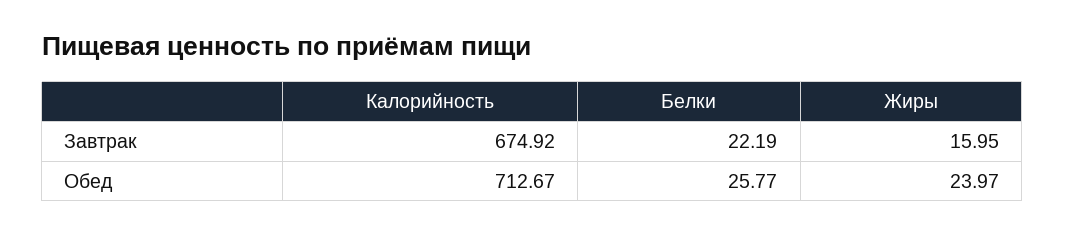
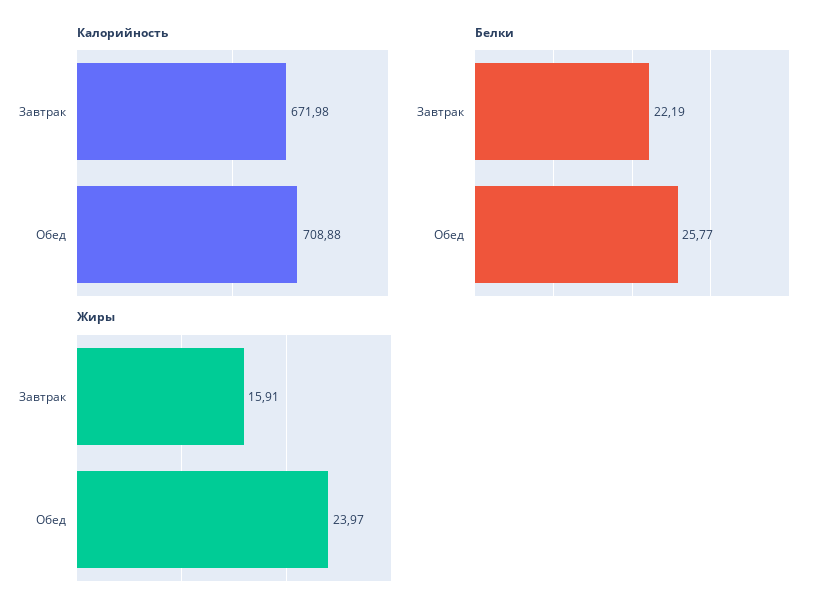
Калорийность, Завтрак: 674.92 -> 671.98
Жиры, Завтрак: 15.95 -> 15.91
Калорийность, Обед: 712.67 -> 708.88

